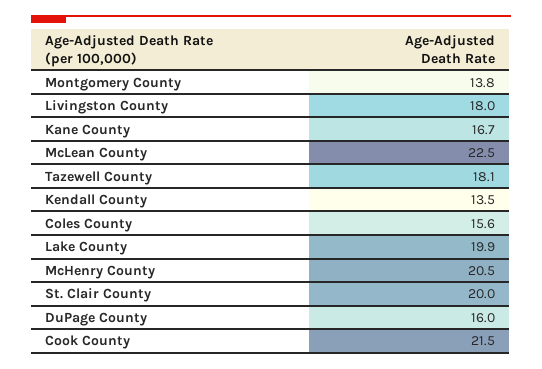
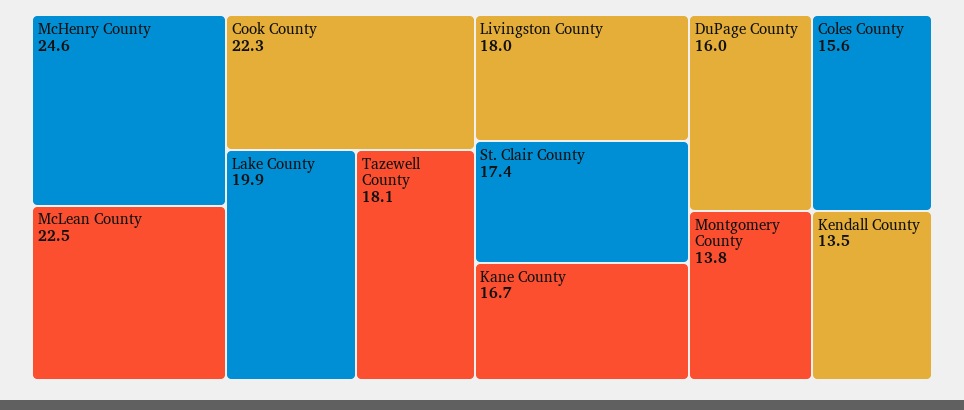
McHenry County: 20.5 -> 24.6
St. Clair County: 20 -> 17.4
Cook County: 21.5 -> 22.3

